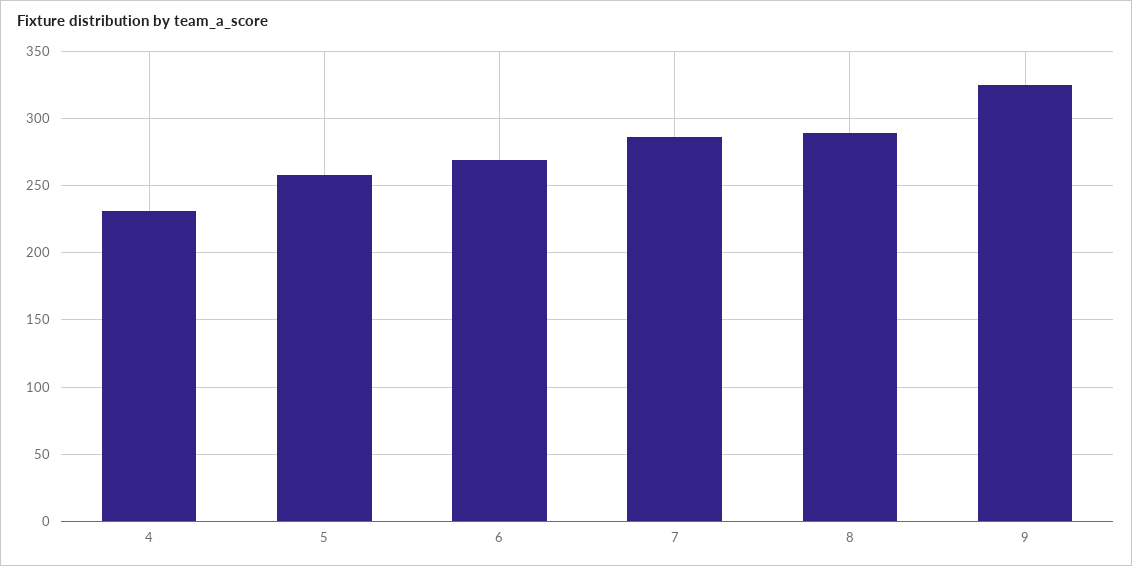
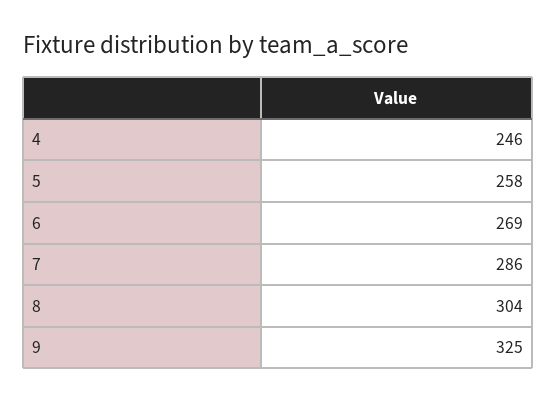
4: 230 -> 246
8: 290 -> 304

